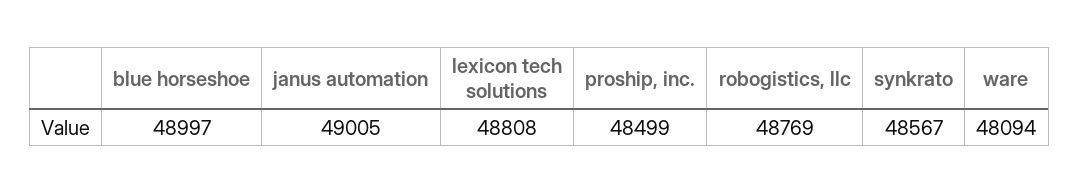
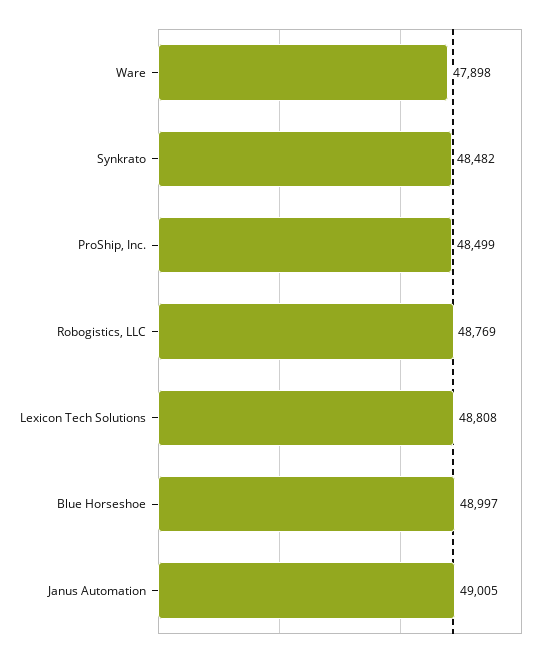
synkrato: 48567 -> 48482
ware: 48094 -> 47898

